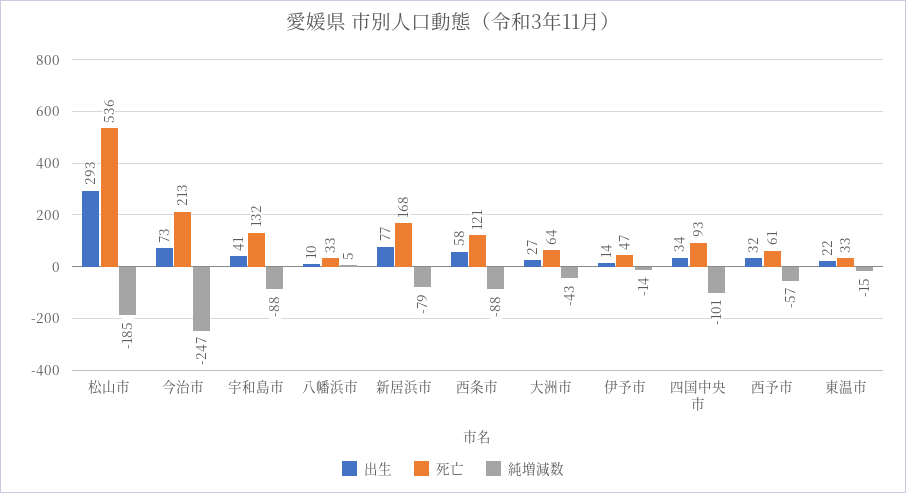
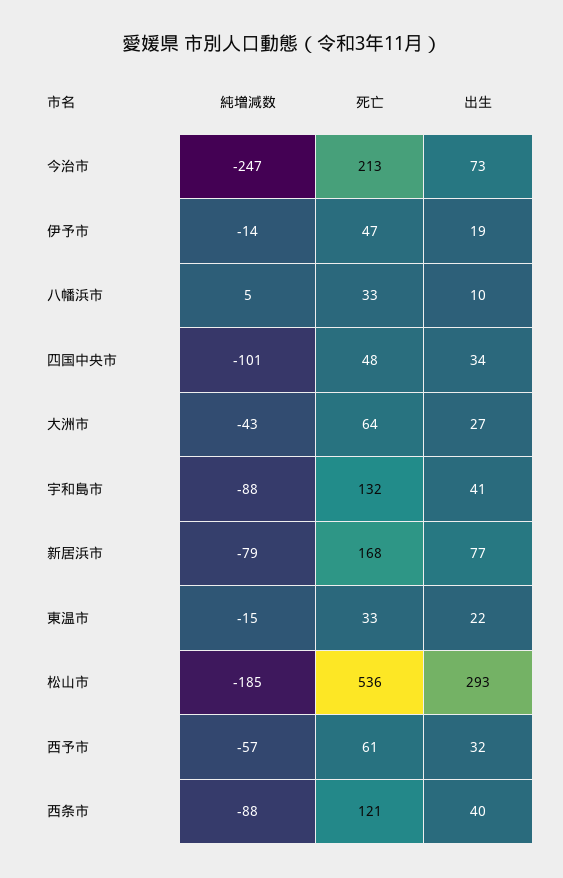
出生, 西条市: 58 -> 40
出生, 伊予市: 14 -> 19
死亡, 四国中央市: 93 -> 48

